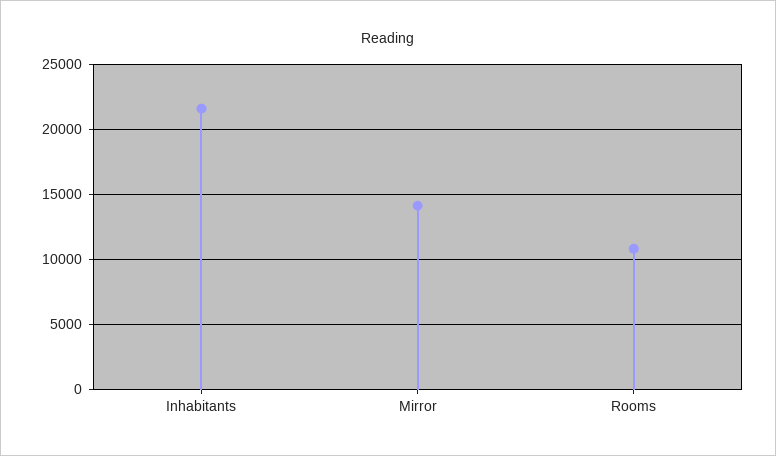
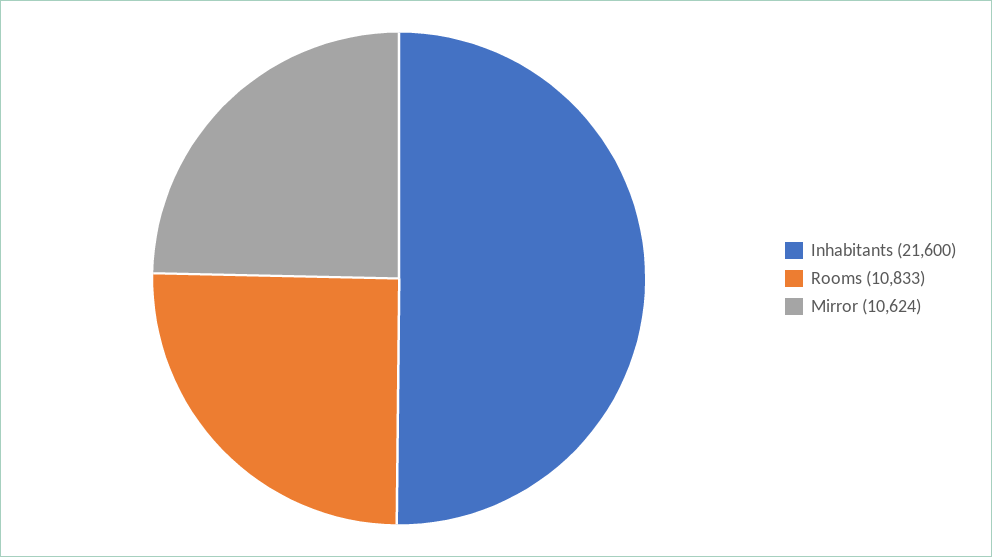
Mirror: 14000 -> 10624

